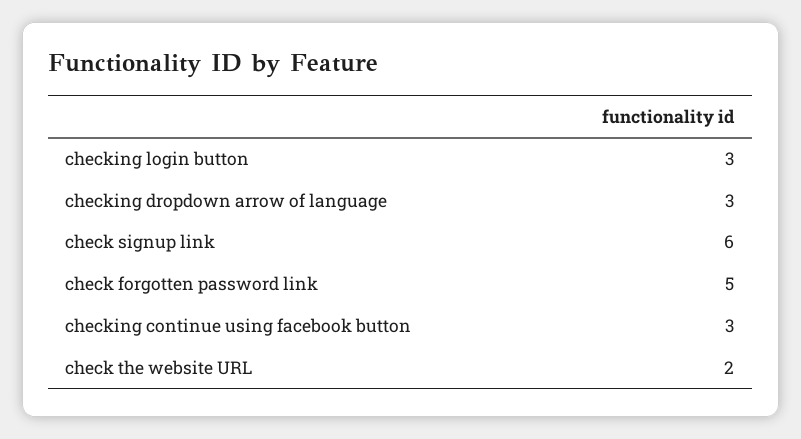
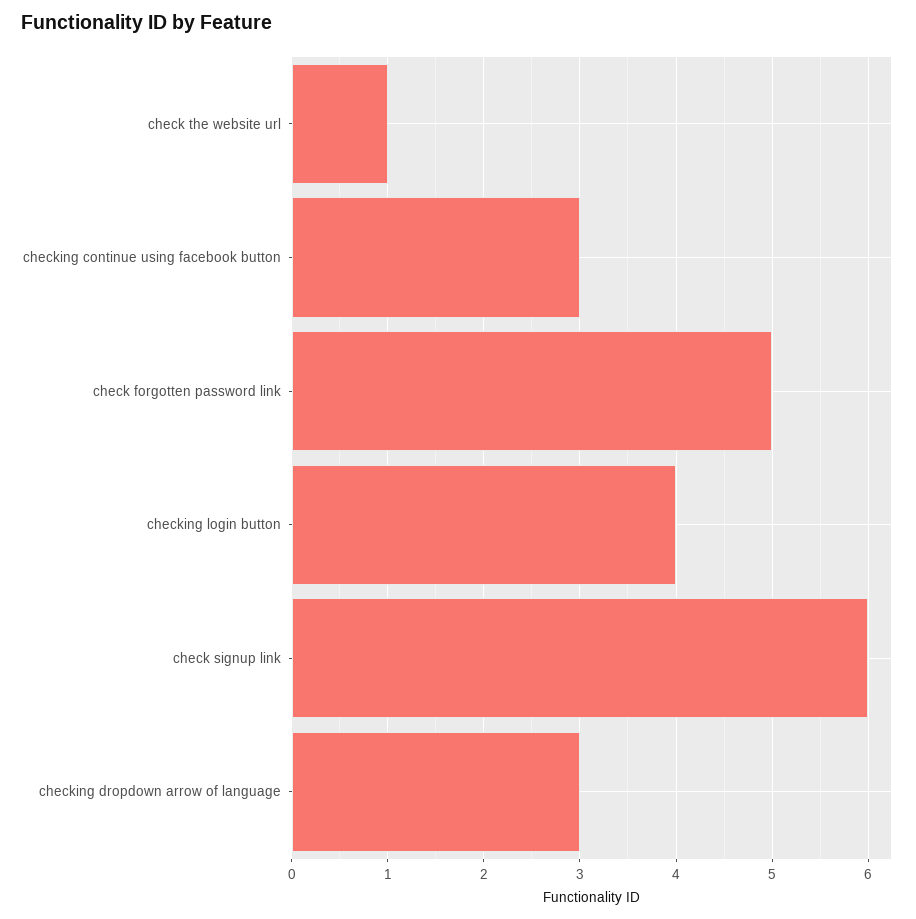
checking login button: 3 -> 4
check the website URL: 2 -> 1

